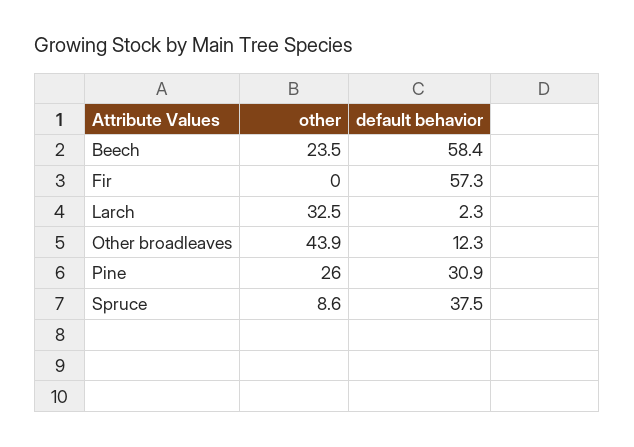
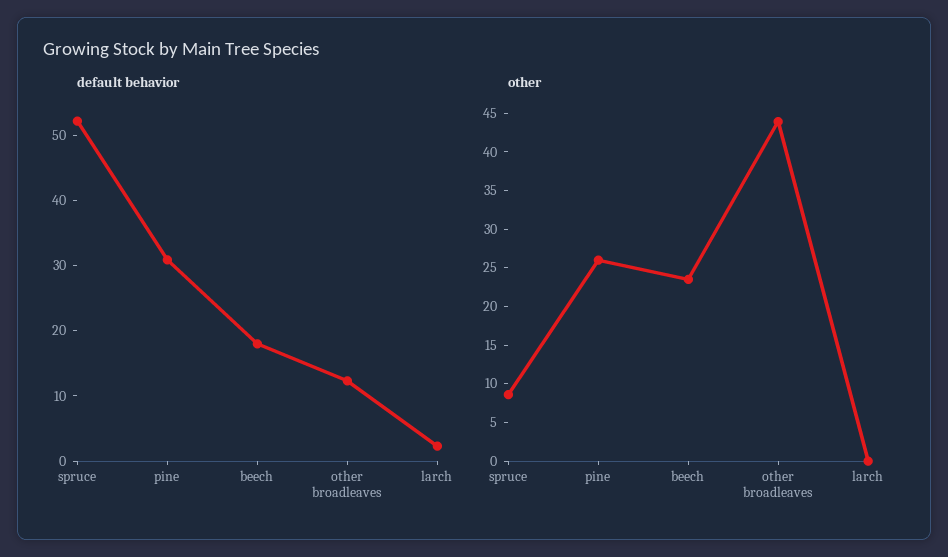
default behavior, Beech: 58.4 -> 18
other, Fir: 0 -> none
default behavior, Fir: 57.3 -> none
other, Larch: 32.5 -> 0
default behavior, Spruce: 37.5 -> 52

